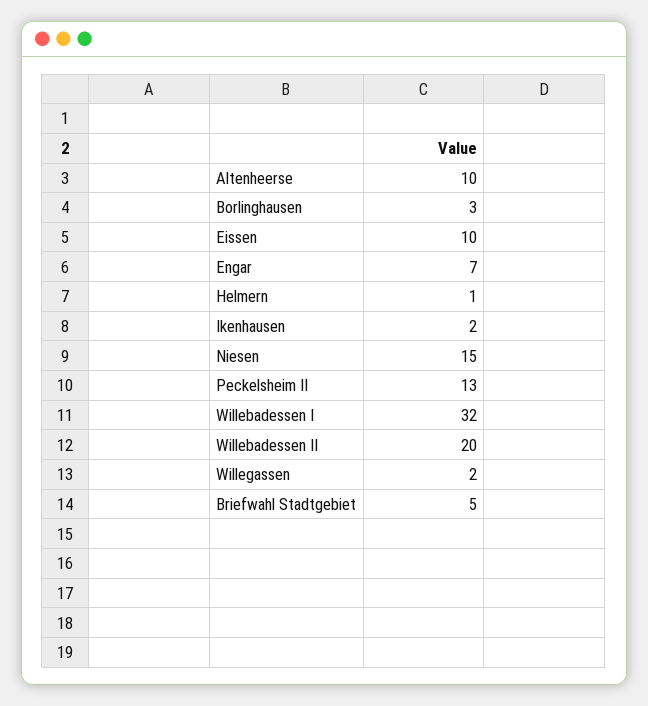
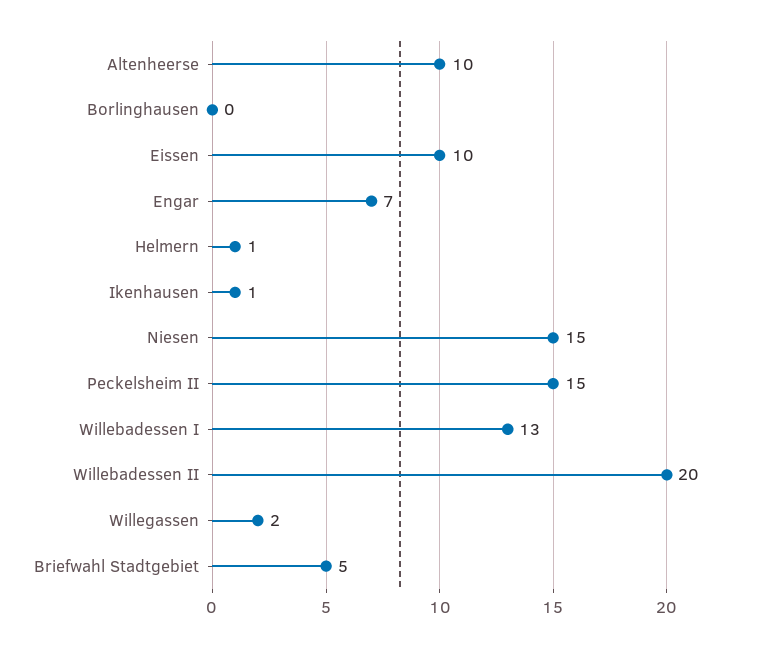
Borlinghausen: 3 -> 0
Ikenhausen: 2 -> 1
Peckelsheim II: 13 -> 15
Willebadessen I: 32 -> 13

